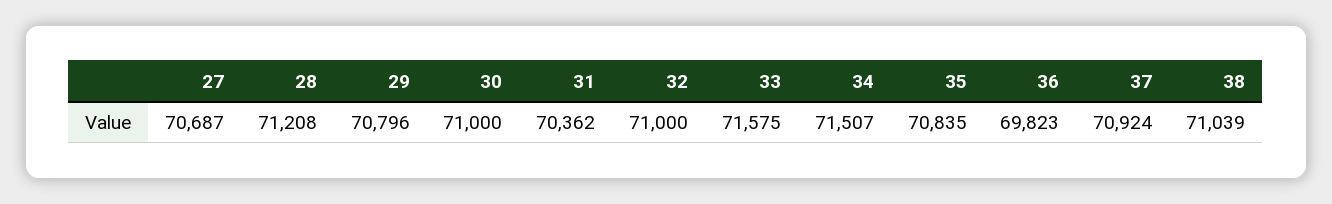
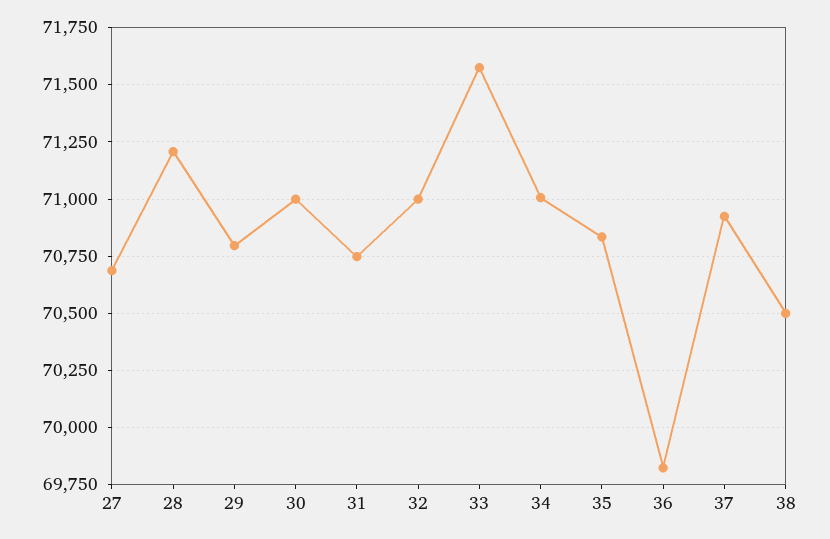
31: 70362 -> 70750
34: 71507 -> 71000
38: 71039 -> 70500

